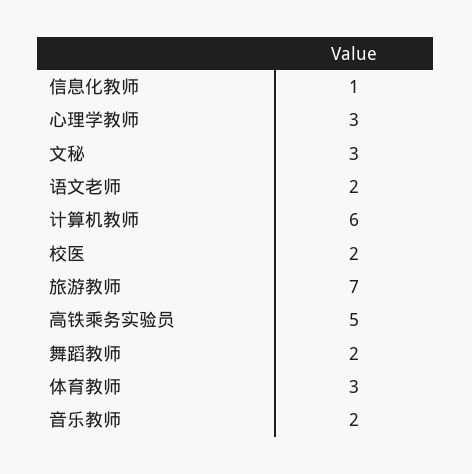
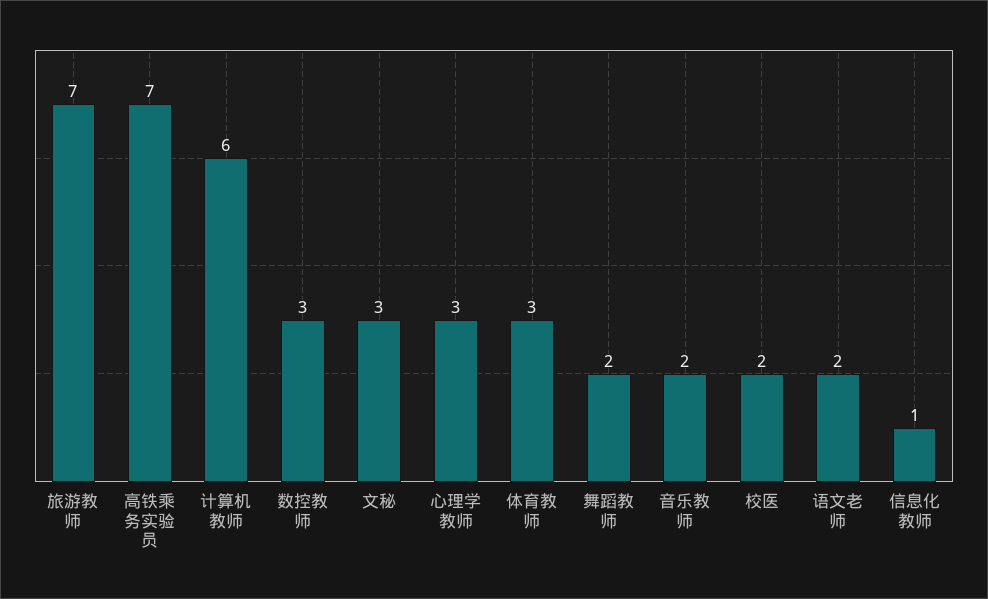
高铁乘务实验员: 5 -> 7
数控教师: none -> 3

